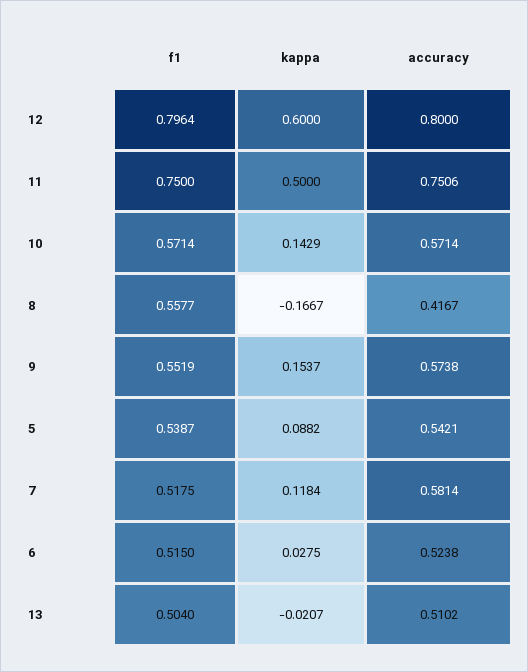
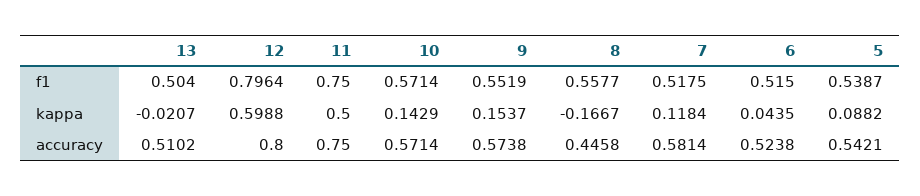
kappa, 12: 0.6 -> 0.5988
accuracy, 11: 0.7506 -> 0.75
accuracy, 8: 0.4167 -> 0.4458
kappa, 6: 0.0275 -> 0.0435

